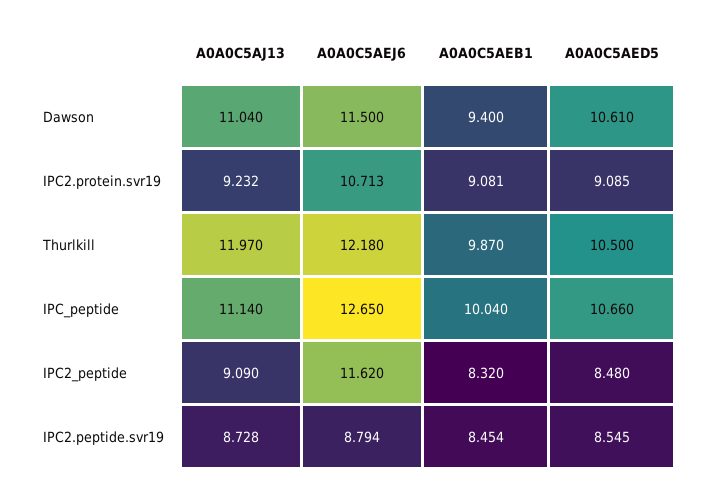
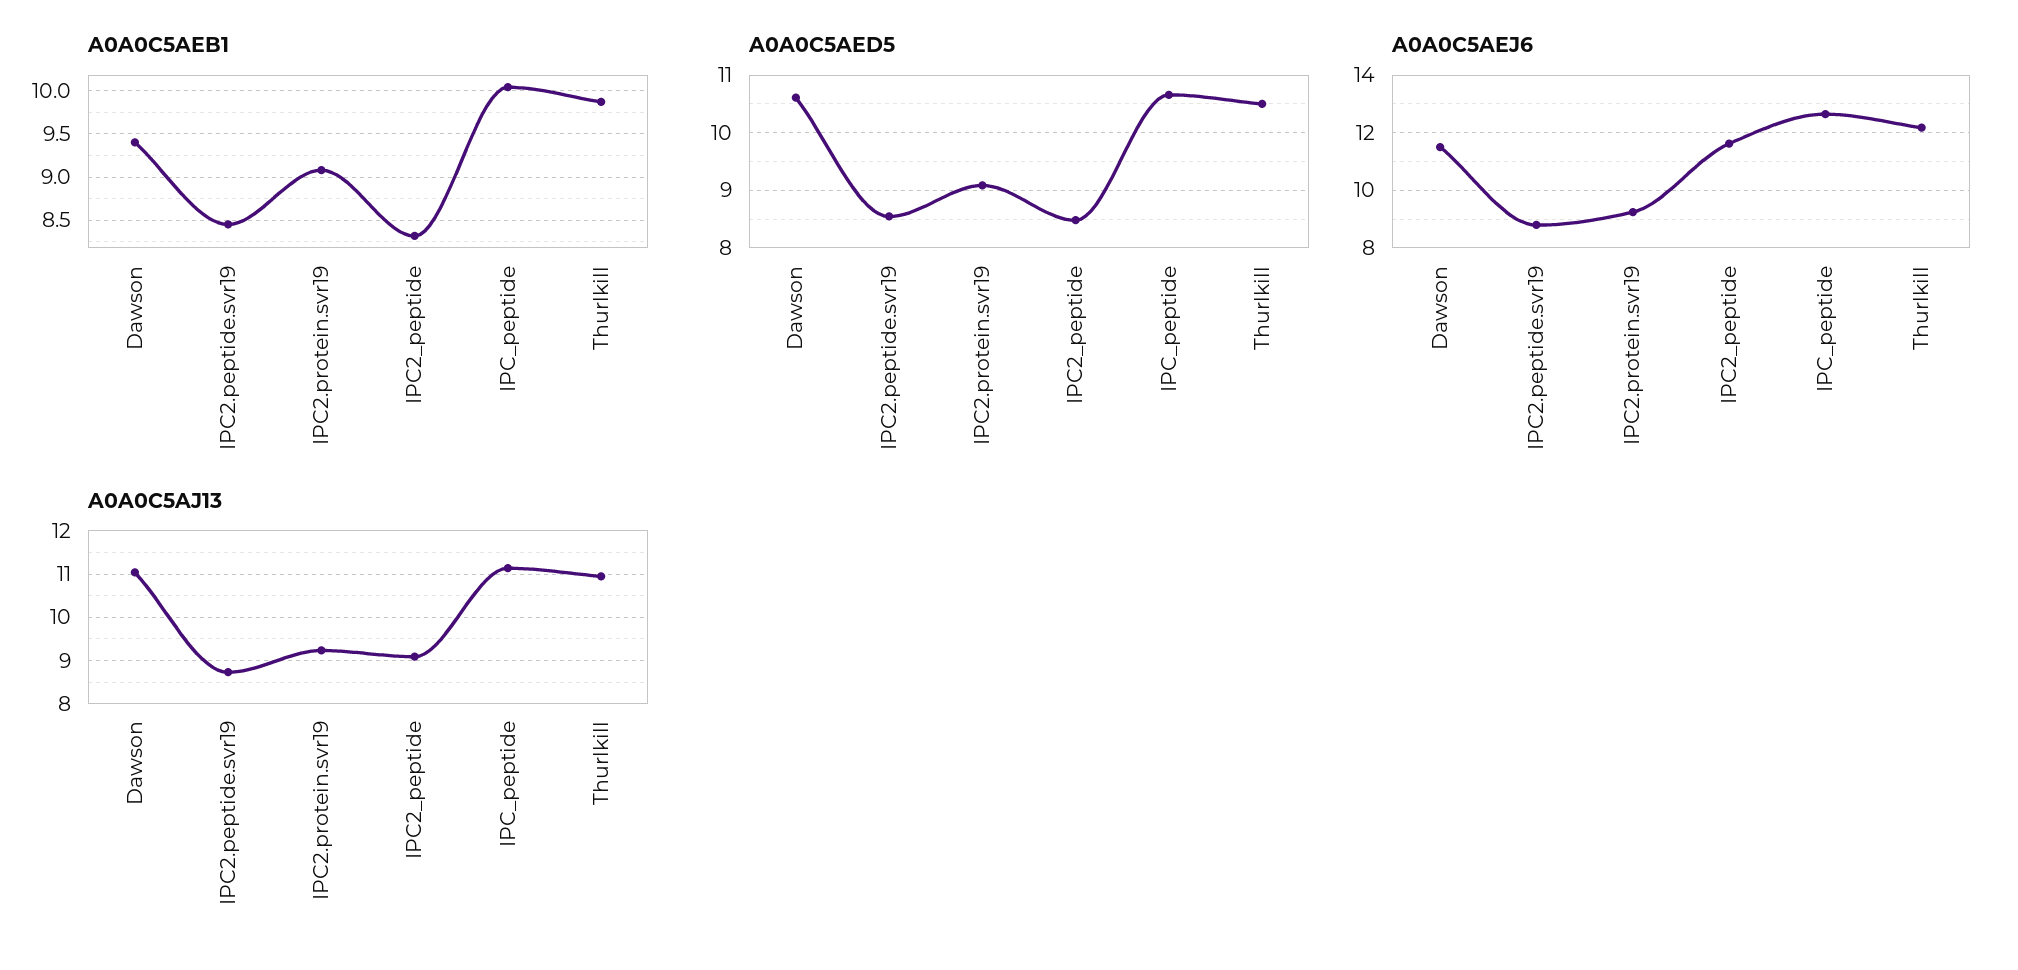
A0A0C5AEJ6, IPC2.protein.svr19: 10.713 -> 9.25
A0A0C5AJ13, Thurlkill: 11.97 -> 11

